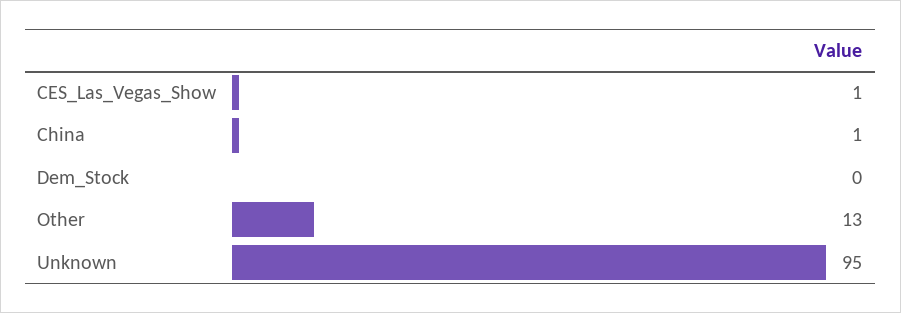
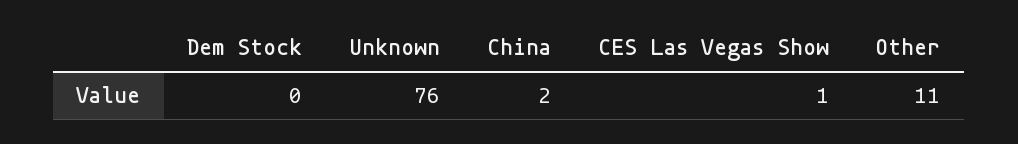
China: 1 -> 2
Other: 13 -> 11
Unknown: 95 -> 76

